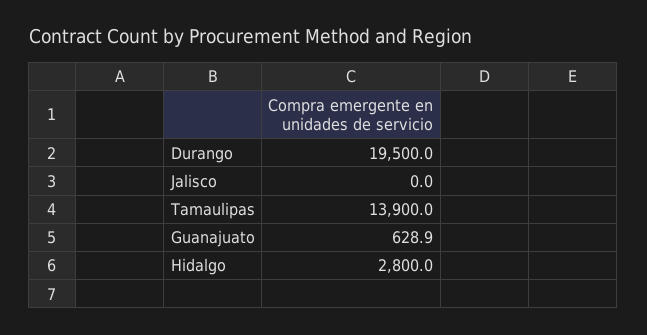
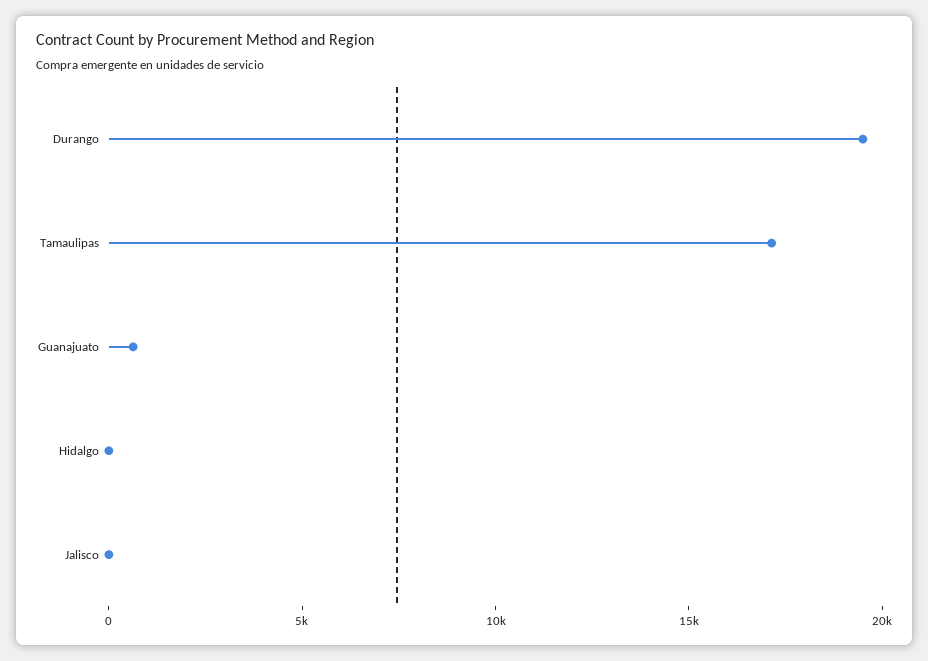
Tamaulipas: 13900 -> 17000
Hidalgo: 2800 -> 0

